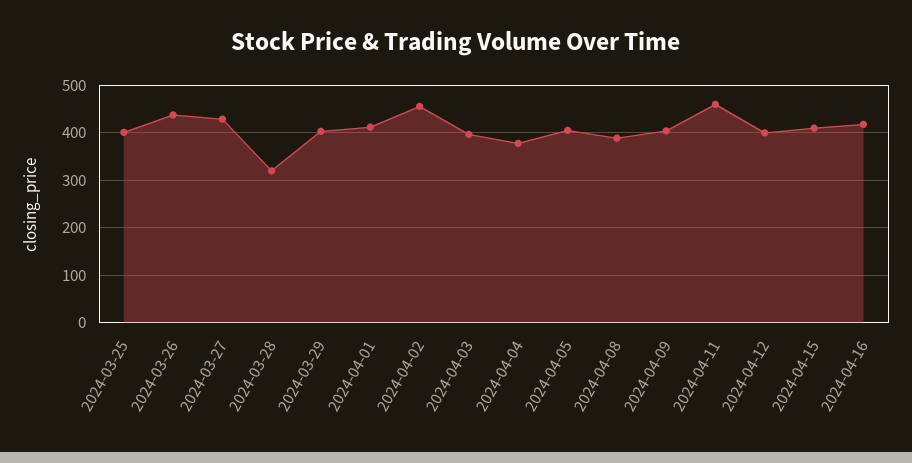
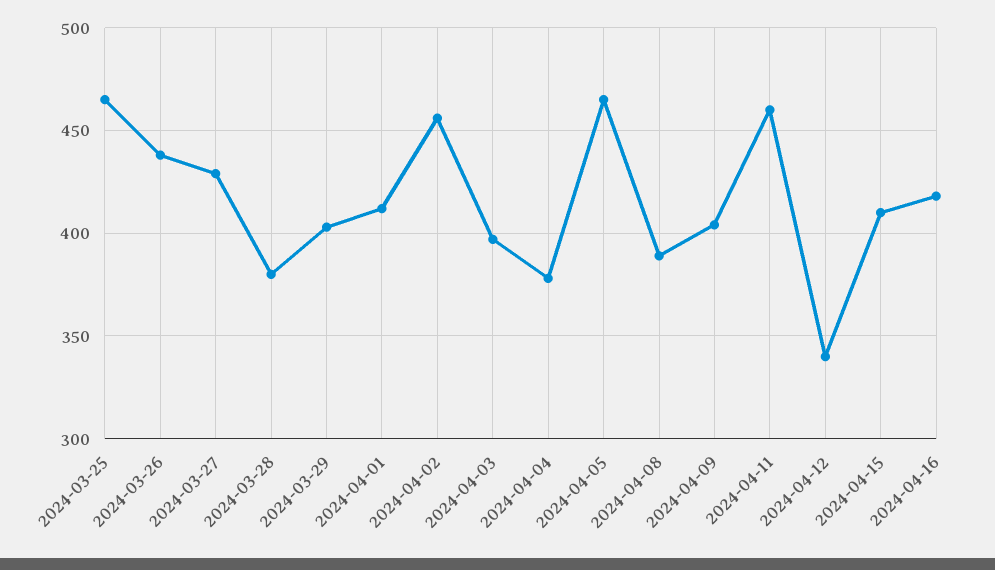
2024-03-25: 400 -> 465
2024-03-28: 320 -> 380
2024-04-05: 400 -> 465
2024-04-12: 400 -> 340

